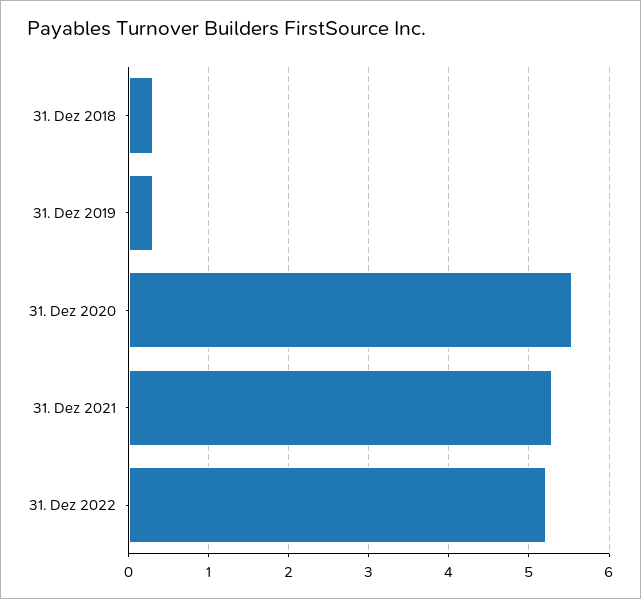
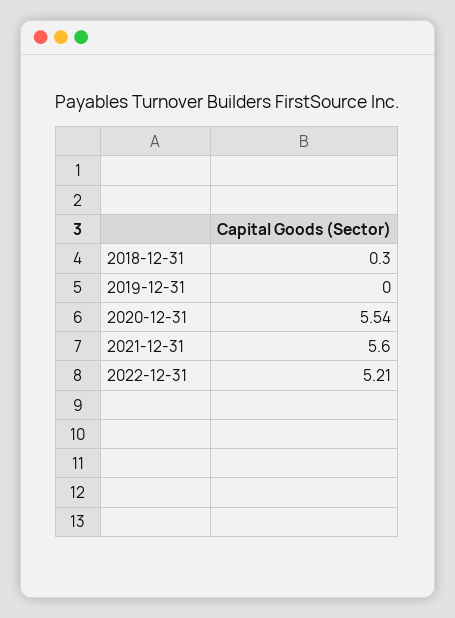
31. Dez 2019: 0.3 -> 0
31. Dez 2021: 5.3 -> 5.6

